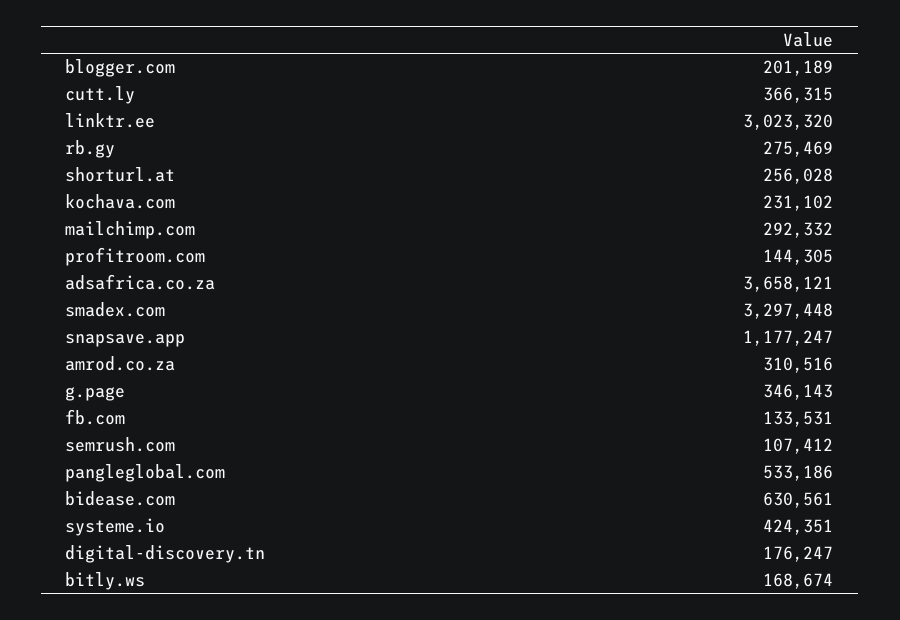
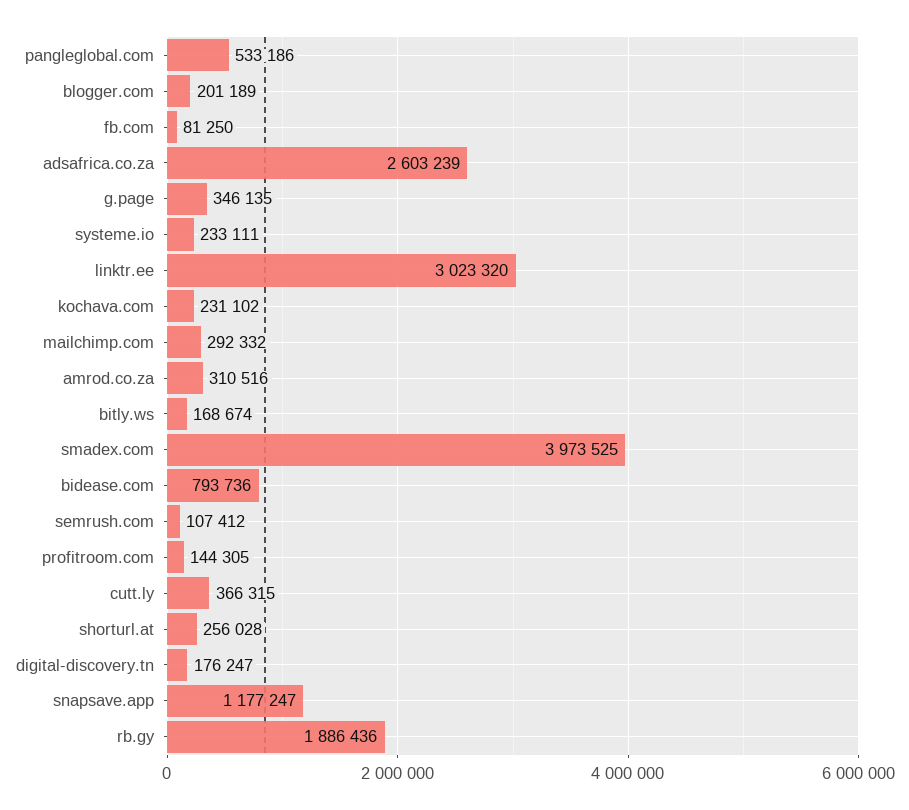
rb.gy: 275469 -> 1886436
adsafrica.co.za: 3658121 -> 2603239
smadex.com: 3297448 -> 3973525
g.page: 346143 -> 346135
fb.com: 133531 -> 81250
bidease.com: 630561 -> 793736
systeme.io: 424351 -> 233111

